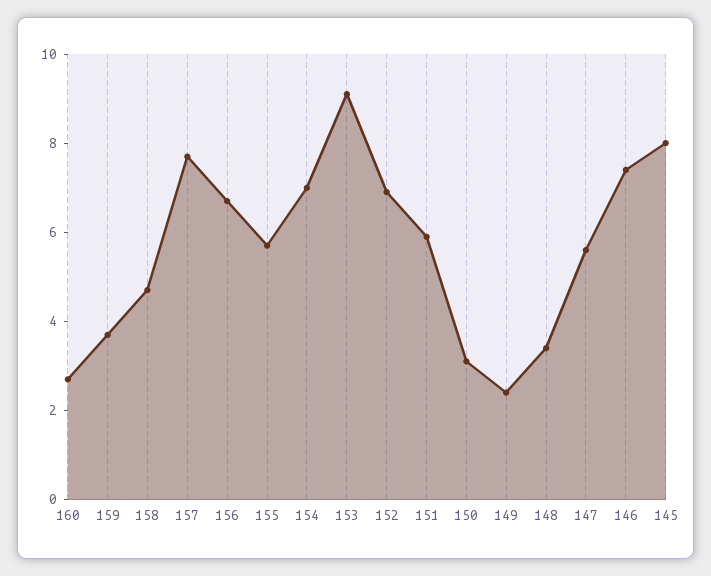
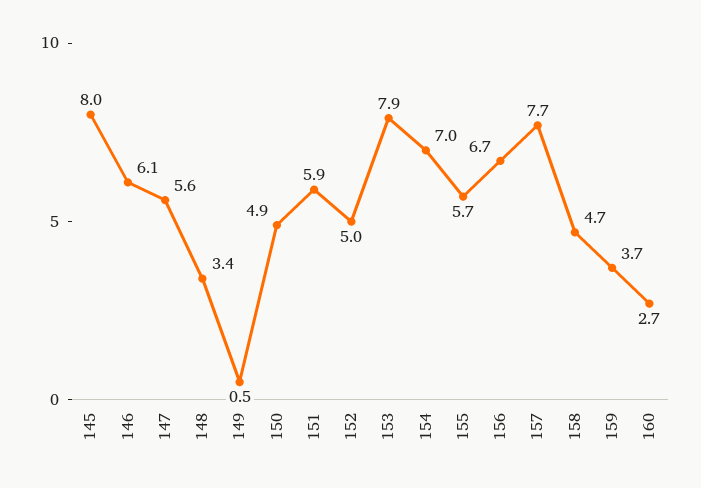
153: 9 -> 7.9
152: 7 -> 5
150: 3 -> 4.9
149: 2.5 -> 0.5
146: 7.5 -> 6.1

